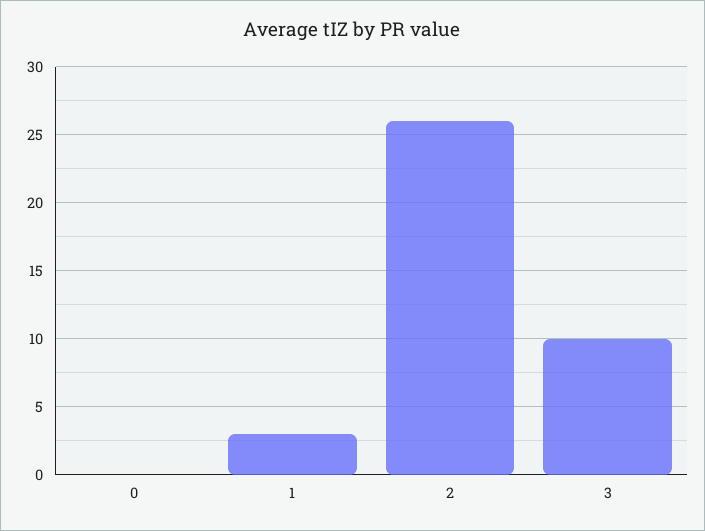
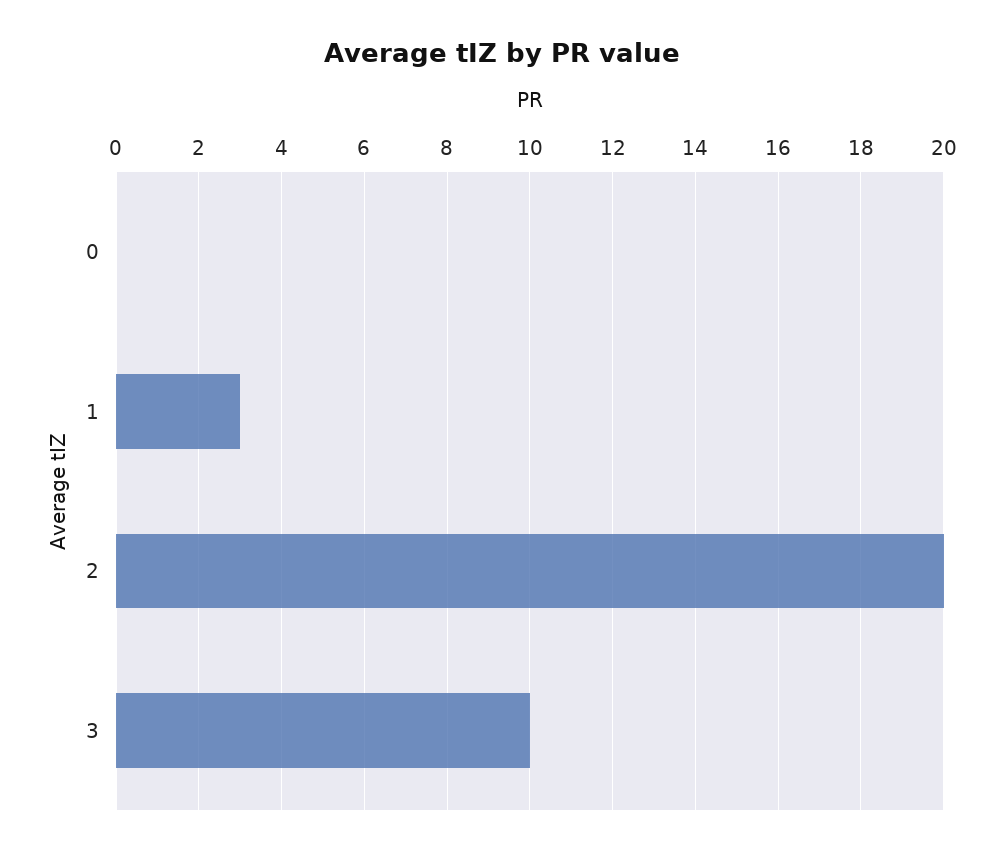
2: 26 -> 20

